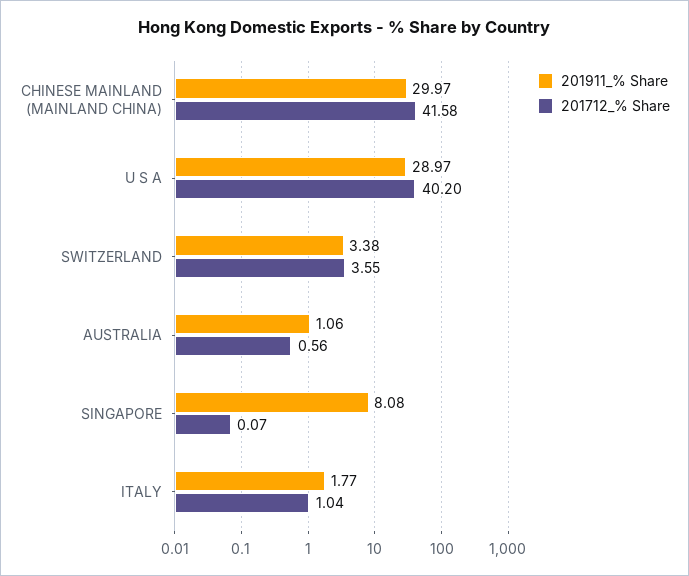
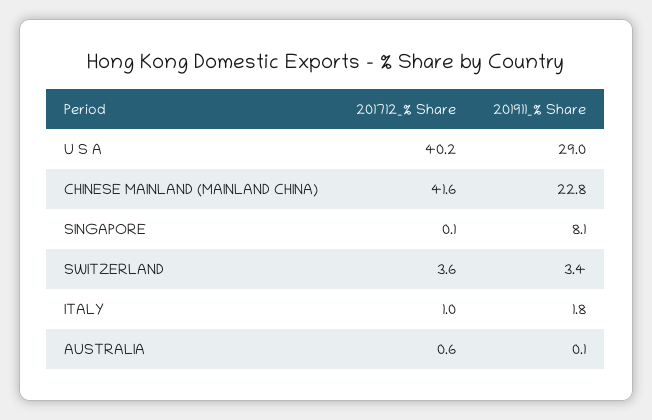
201911_% Share, CHINESE MAINLAND (MAINLAND CHINA): 29.97 -> 22.8
201911_% Share, AUSTRALIA: 1.06 -> 0.1

